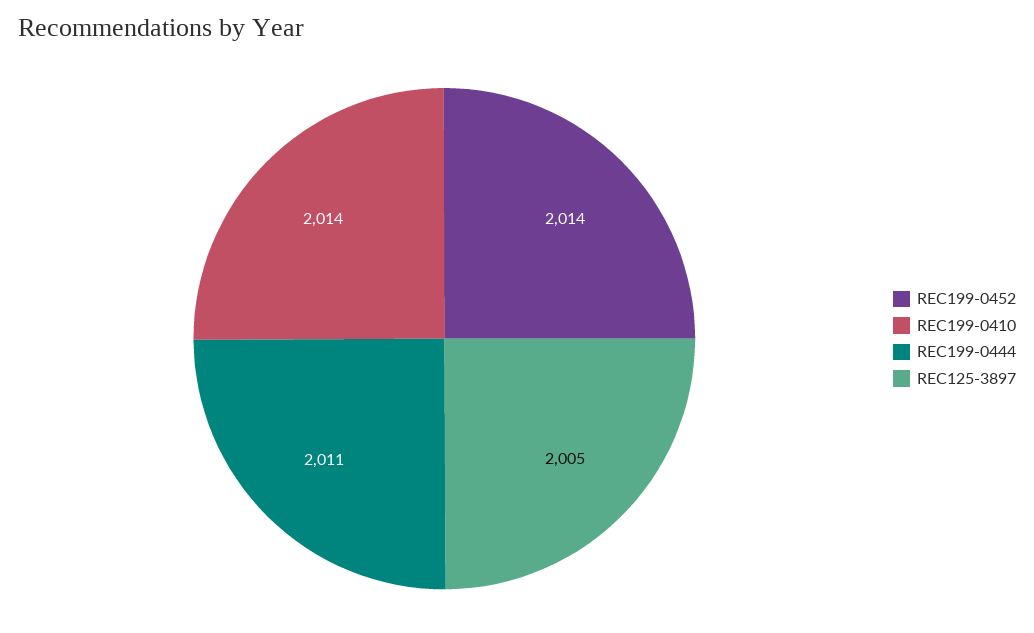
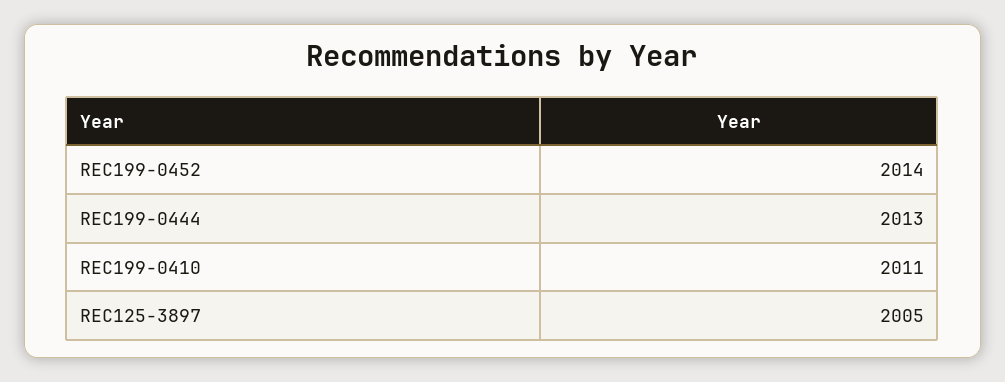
REC199-0410: 2014 -> 2011
REC199-0444: 2011 -> 2013

